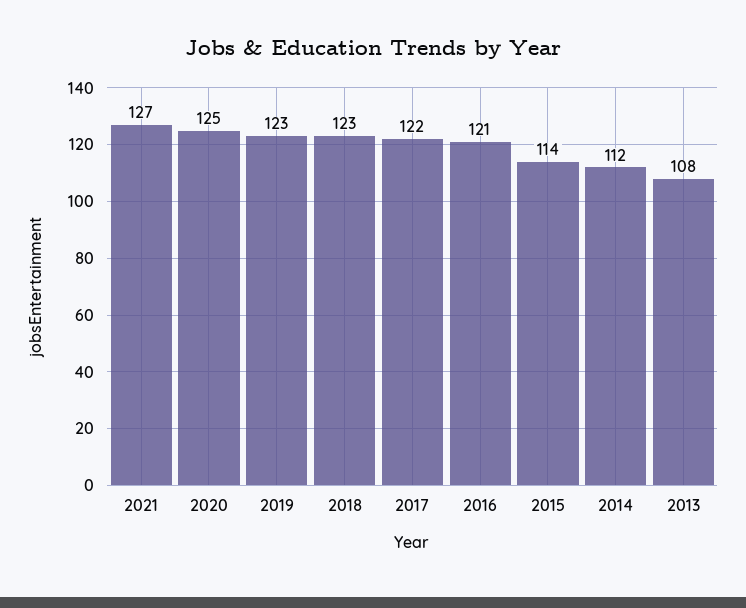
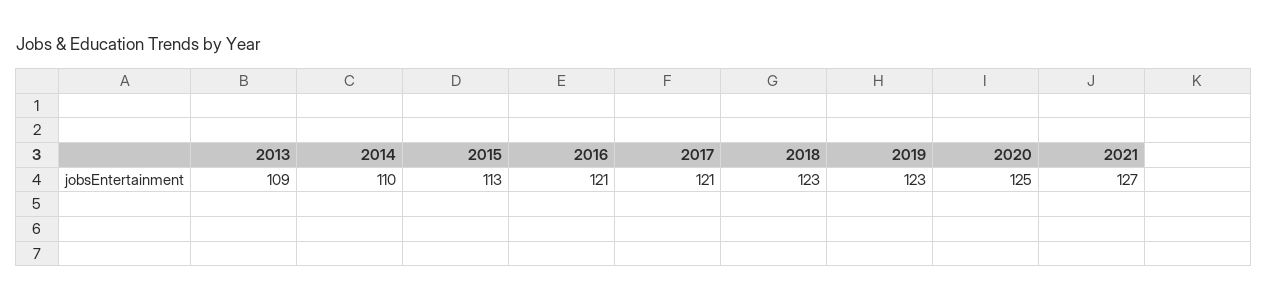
2017: 122 -> 121
2015: 114 -> 113
2014: 112 -> 110
2013: 108 -> 109

